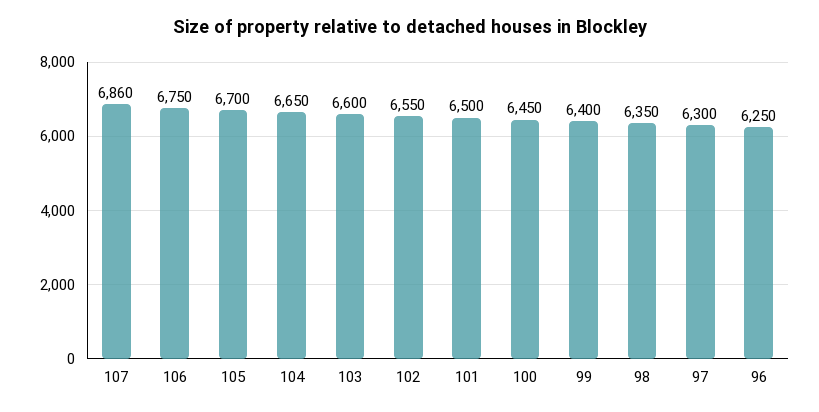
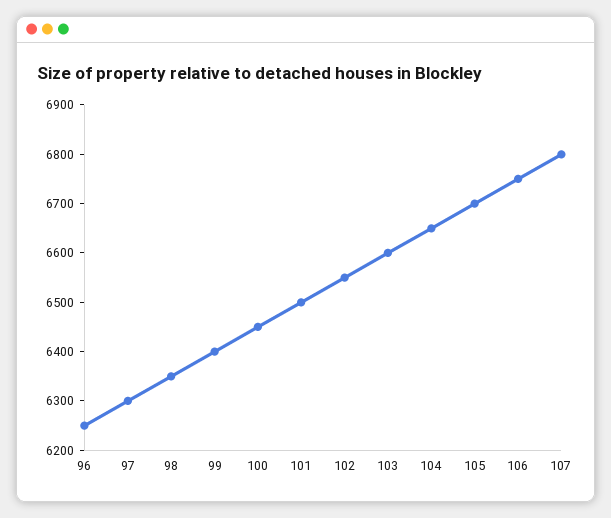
107: 6860 -> 6800

